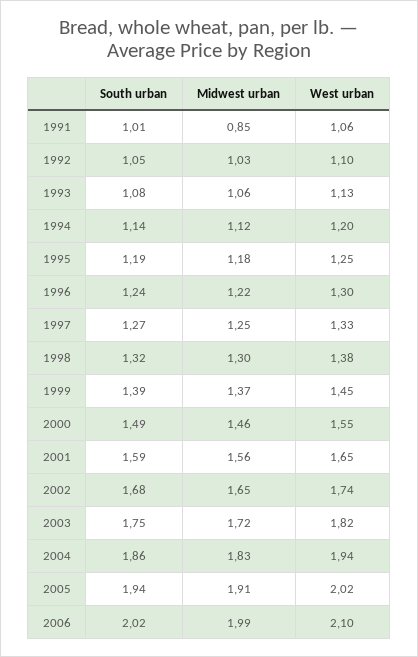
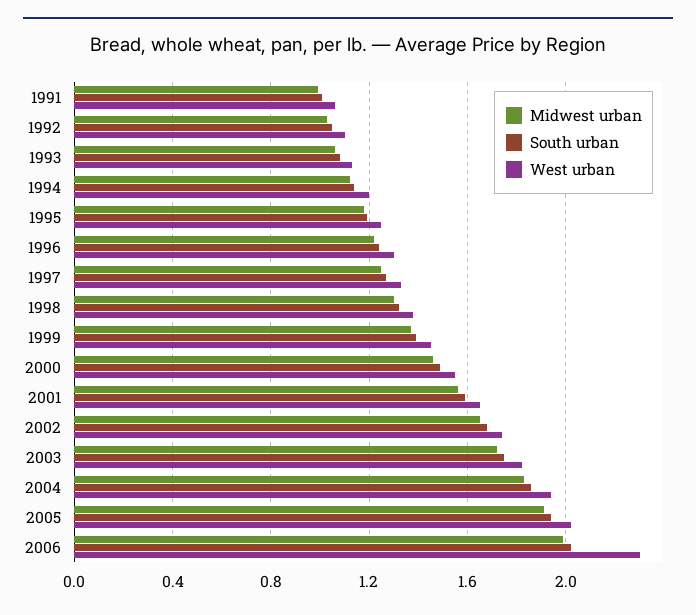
Midwest urban, 1991: 0.85 -> 1
West urban, 2006: 2.1 -> 2.3

